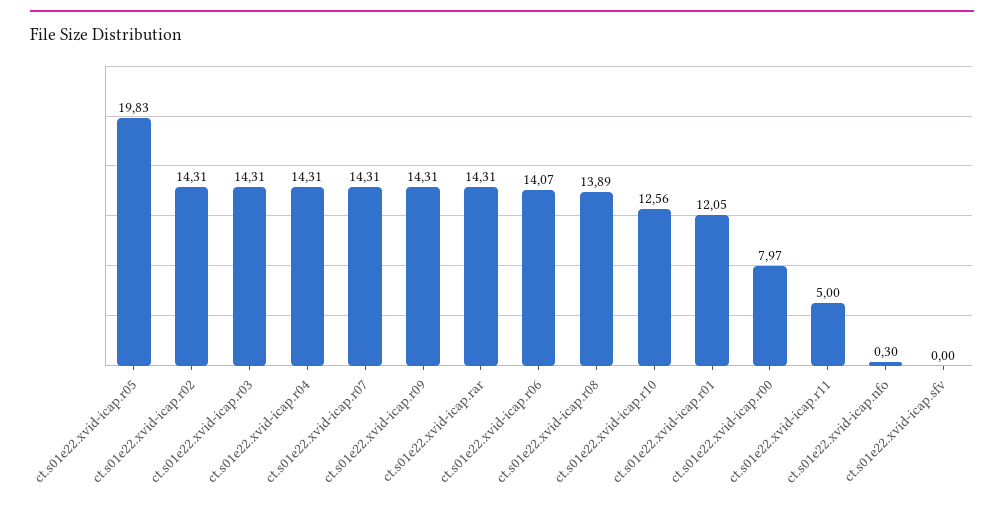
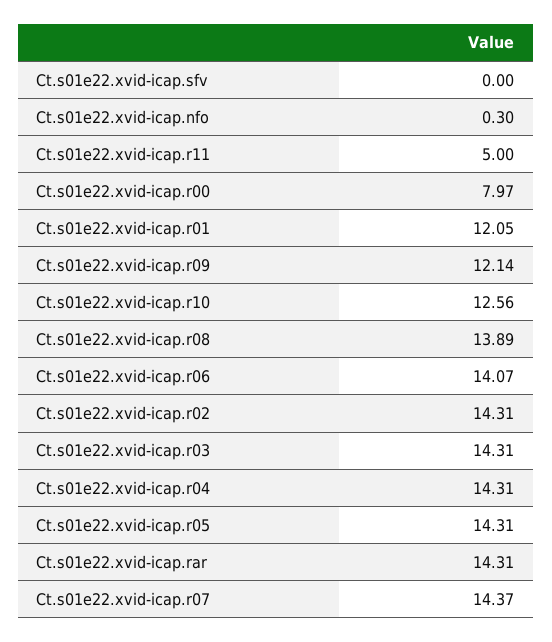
ct.s01e22.xvid-icap.r05: 19.83 -> 14.31
ct.s01e22.xvid-icap.r07: 14.31 -> 14.37
ct.s01e22.xvid-icap.r09: 14.31 -> 12.14

